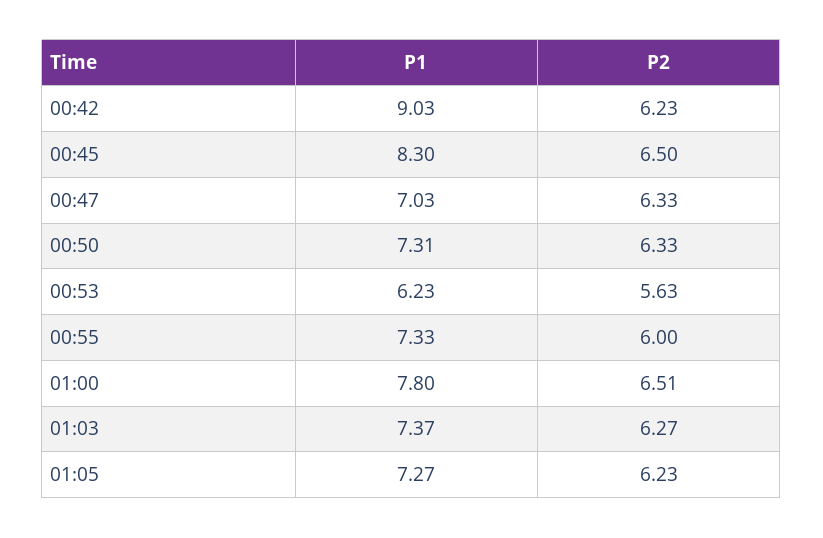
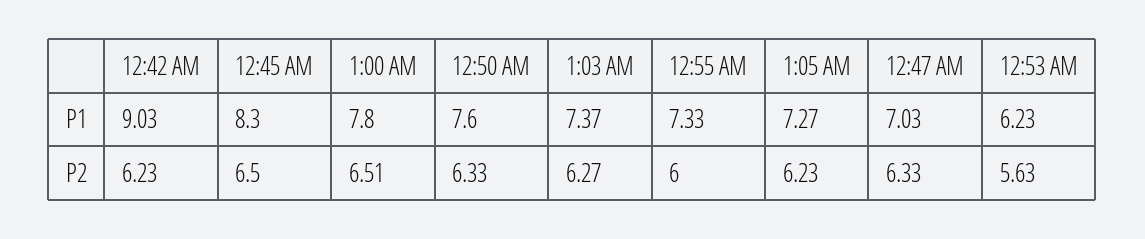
P1, 00:50: 7.31 -> 7.6

